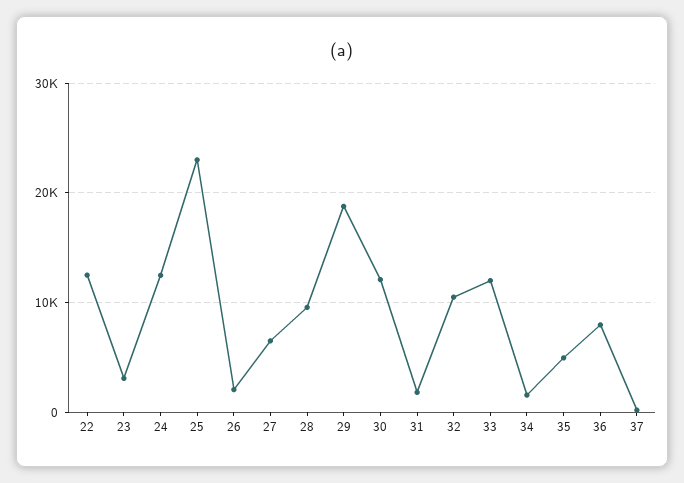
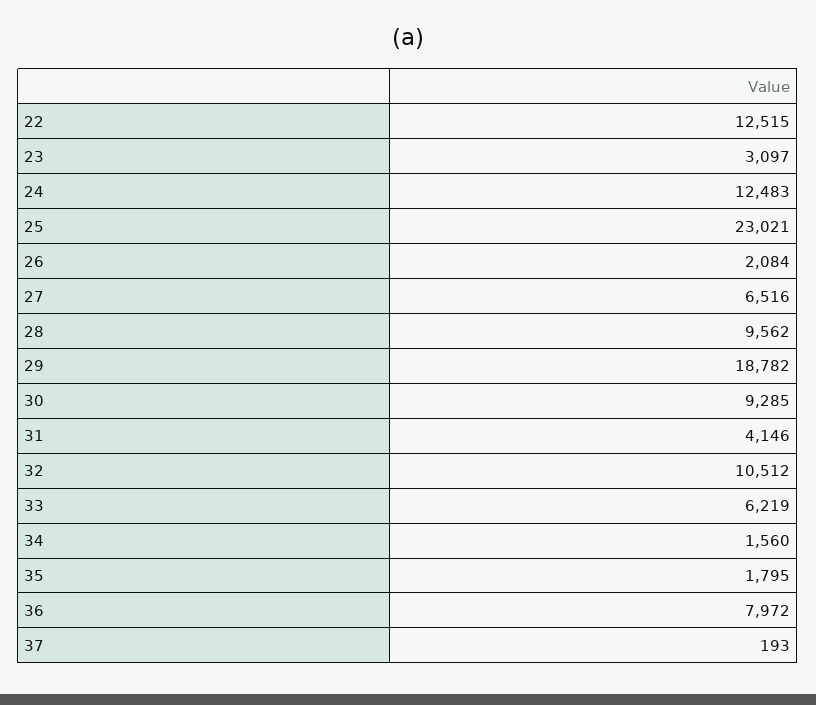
30: 12000 -> 9285
31: 2000 -> 4146
33: 12000 -> 6219
35: 5000 -> 1795

